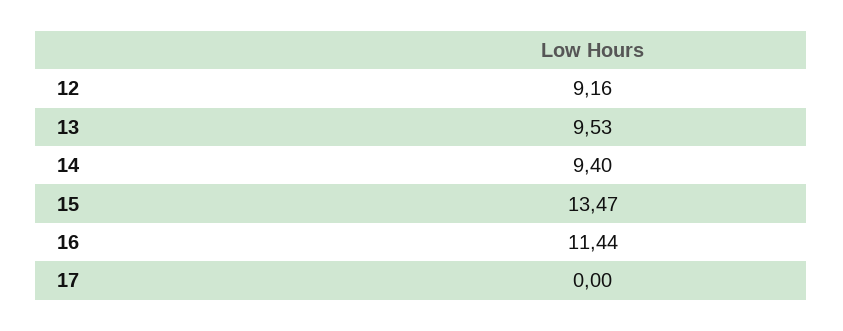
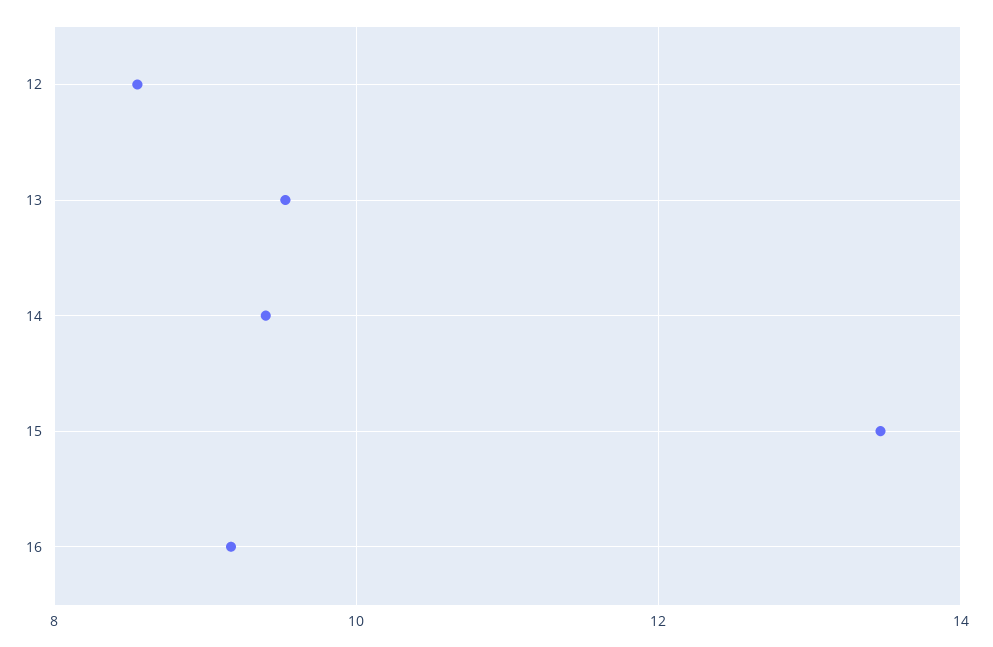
12: 9.16 -> 8.6
16: 11.44 -> 9.2
17: 0 -> none

